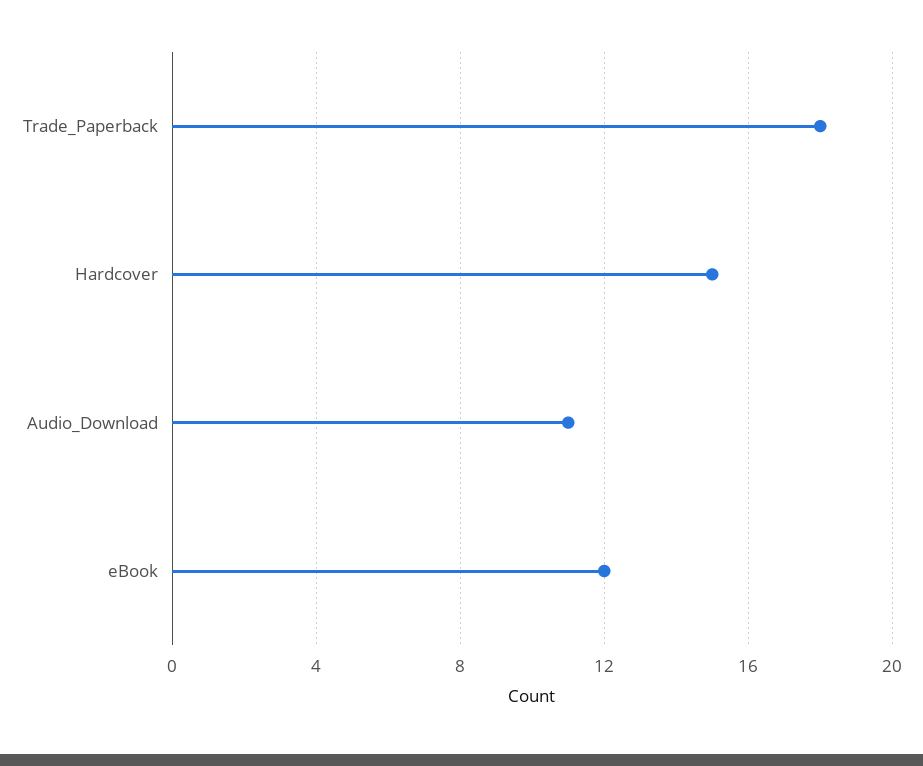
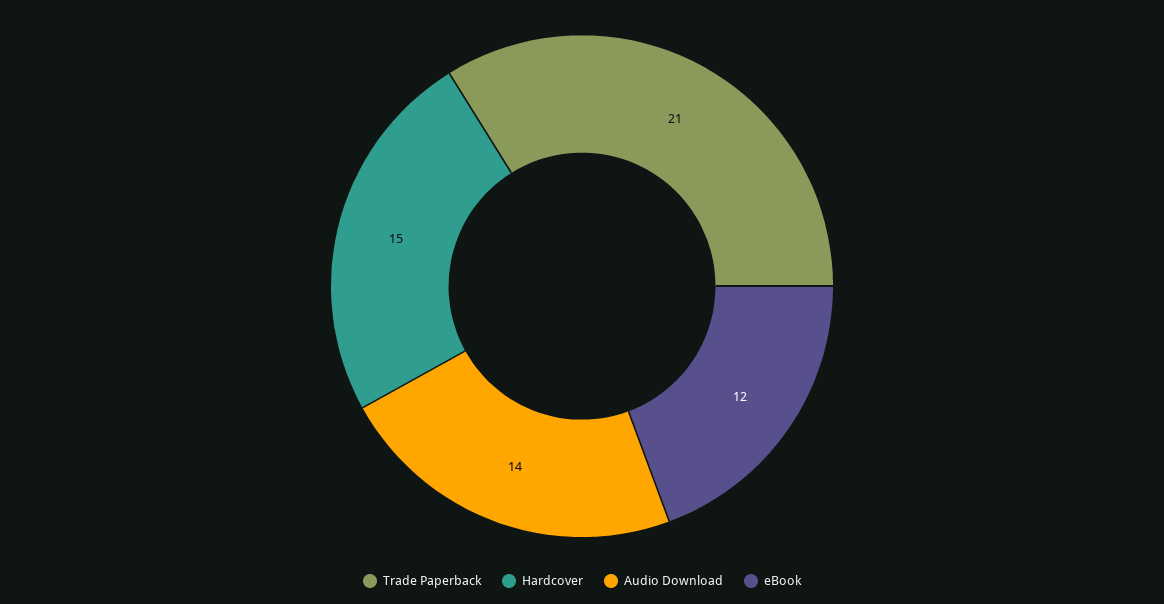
Trade_Paperback: 18 -> 21
Audio_Download: 11 -> 14

